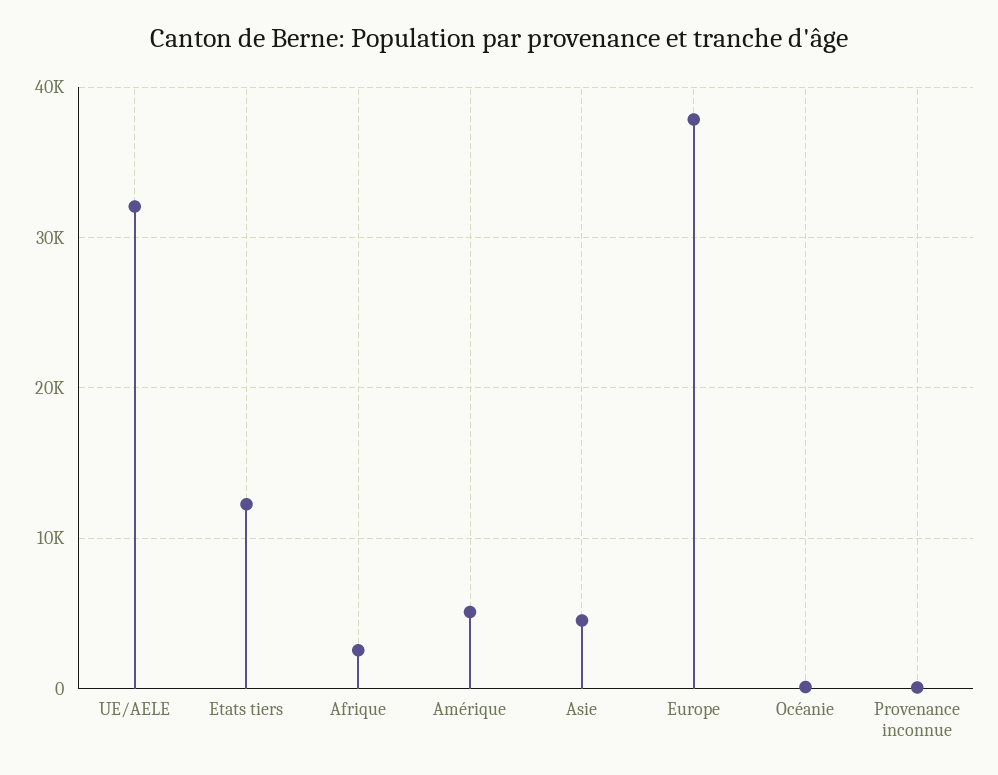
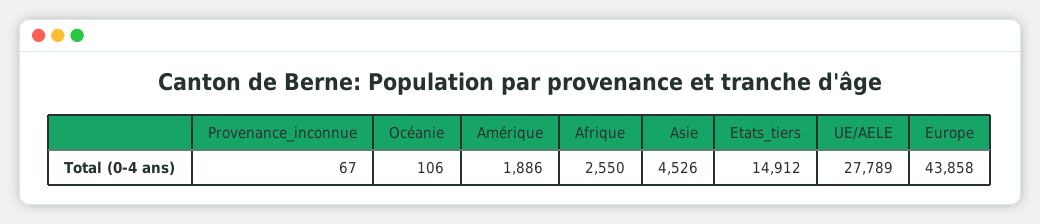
UE/AELE: 32000 -> 27789
Etats tiers: 12000 -> 14912
Amérique: 5000 -> 1886
Europe: 38000 -> 43858

